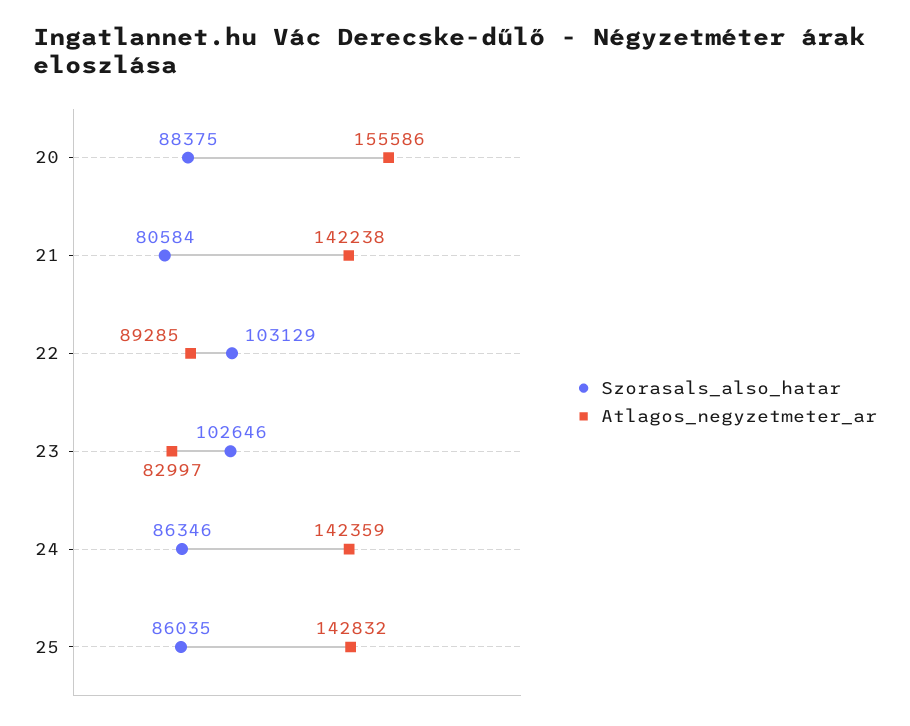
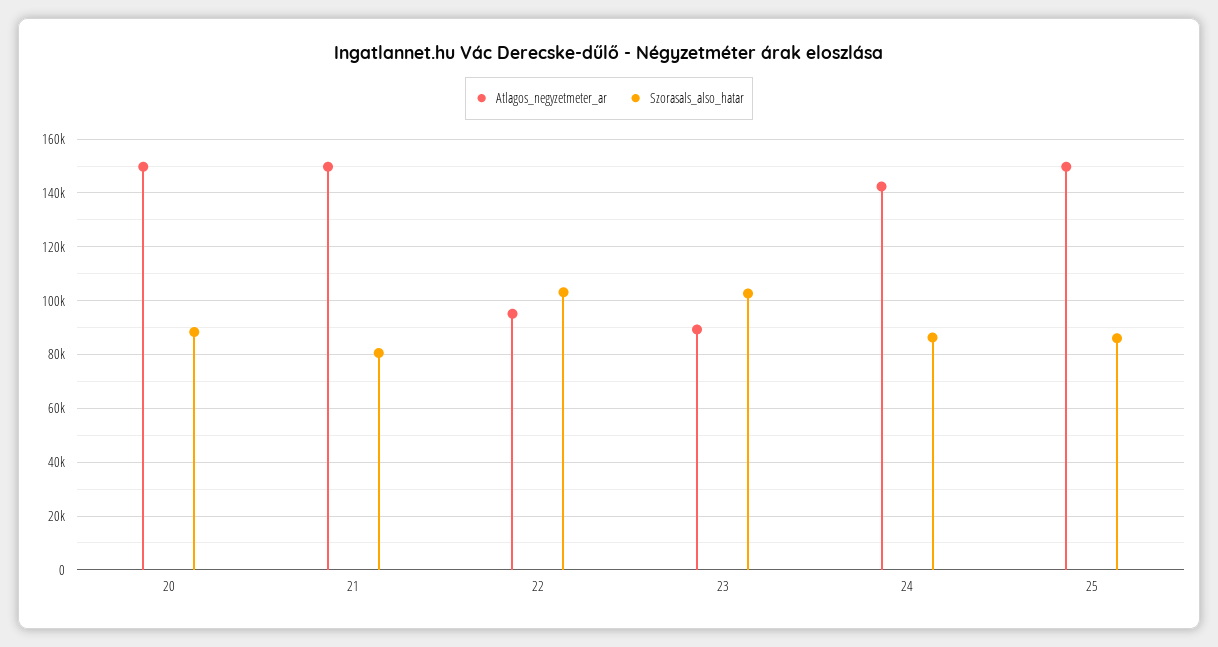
Atlagos_negyzetmeter_ar, 20: 155586 -> 150000
Atlagos_negyzetmeter_ar, 21: 142238 -> 150000
Atlagos_negyzetmeter_ar, 22: 89285 -> 95000
Atlagos_negyzetmeter_ar, 23: 82997 -> 90000
Atlagos_negyzetmeter_ar, 25: 142832 -> 150000

